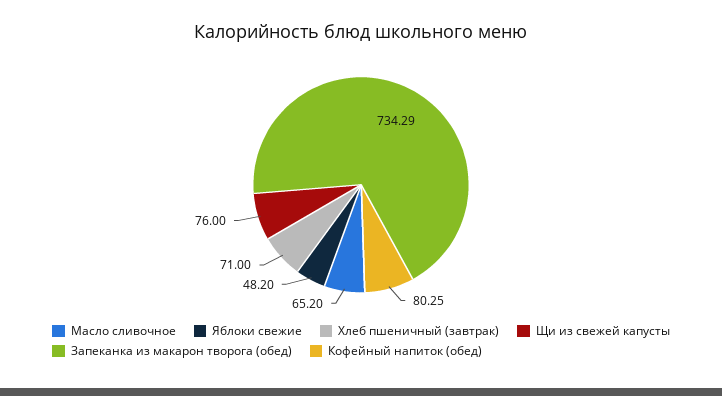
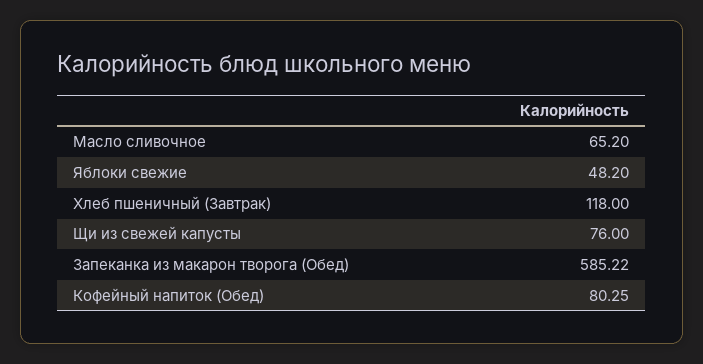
Хлеб пшеничный (завтрак): 71 -> 118
Запеканка из макарон творога (обед): 734.29 -> 585.22

